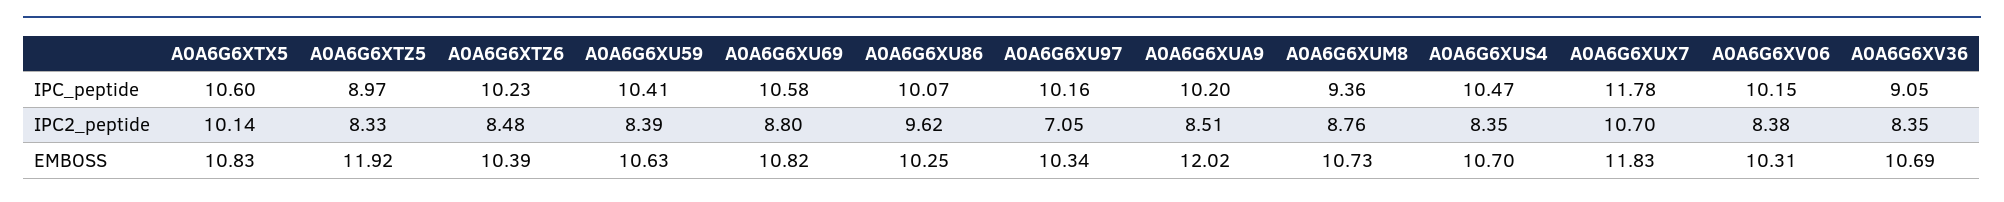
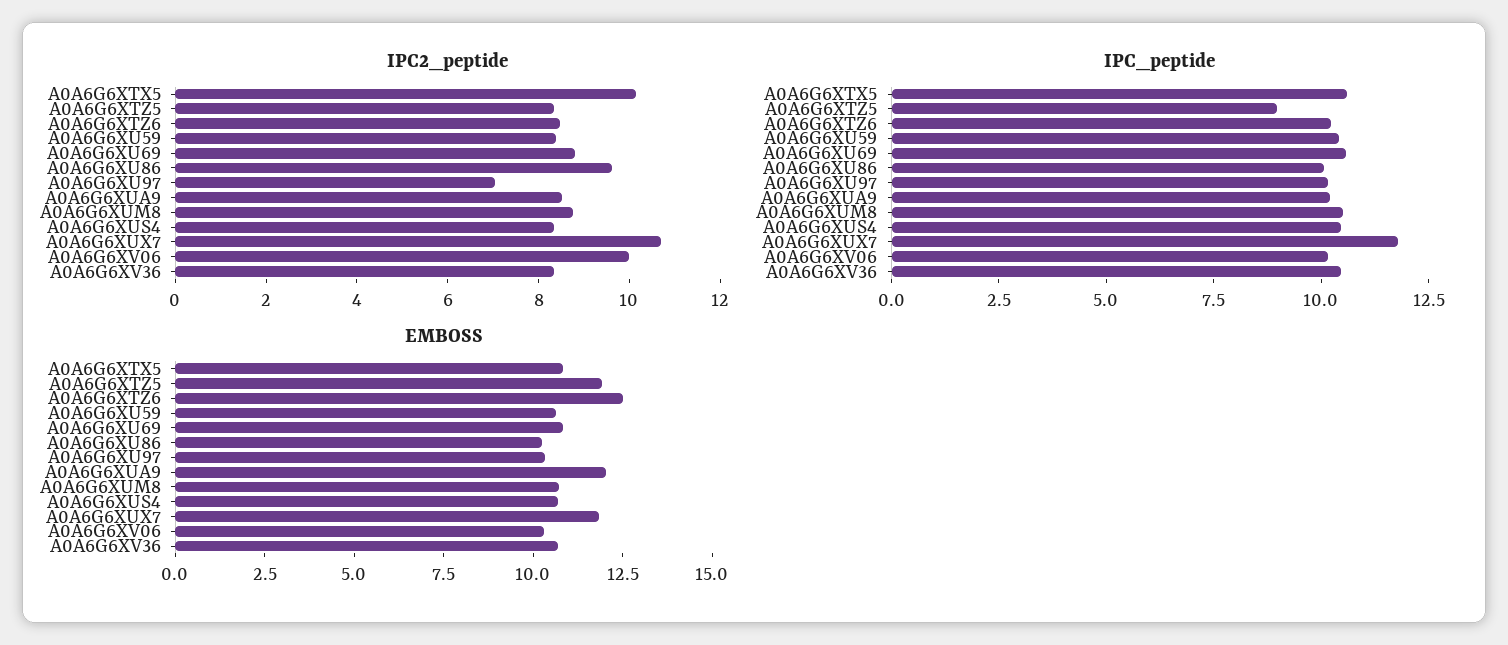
IPC_peptide, A0A6G6XUM8: 9.36 -> 10.5
IPC_peptide, A0A6G6XV36: 9.05 -> 10.5
IPC2_peptide, A0A6G6XV06: 8.38 -> 10
EMBOSS, A0A6G6XTZ6: 10.39 -> 12.5

